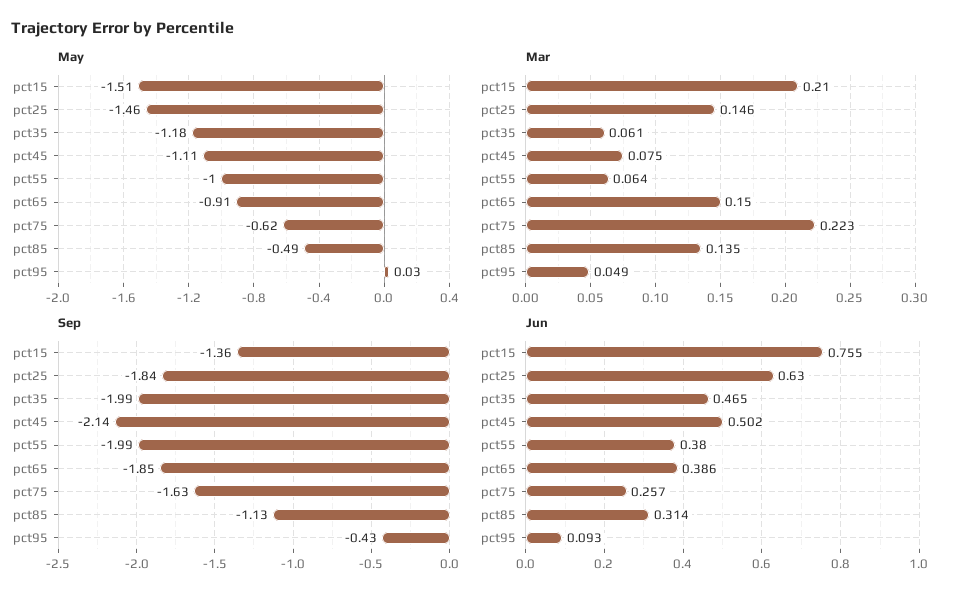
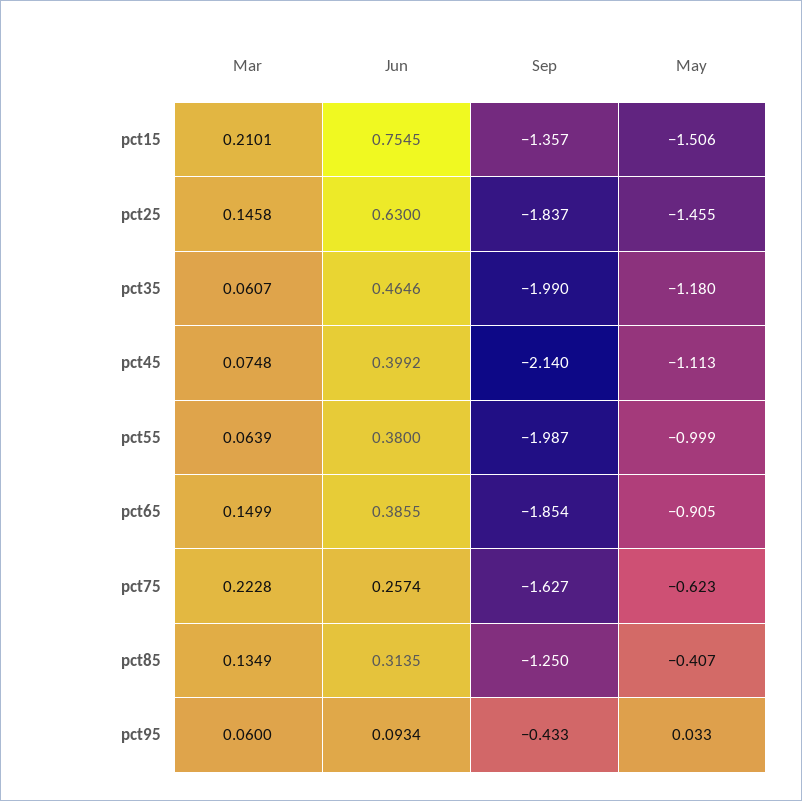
May, pct85: -0.49 -> -0.407
Mar, pct95: 0.049 -> 0.06
Sep, pct85: -1.13 -> -1.25
Jun, pct45: 0.502 -> 0.3992

